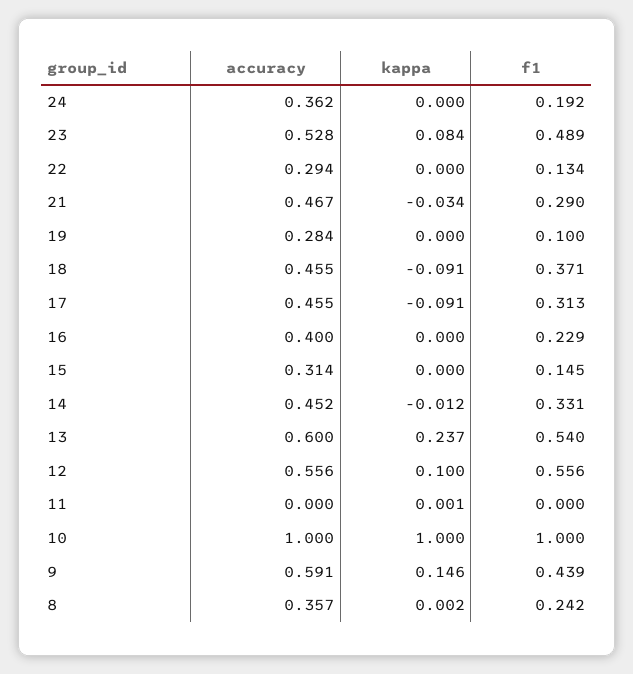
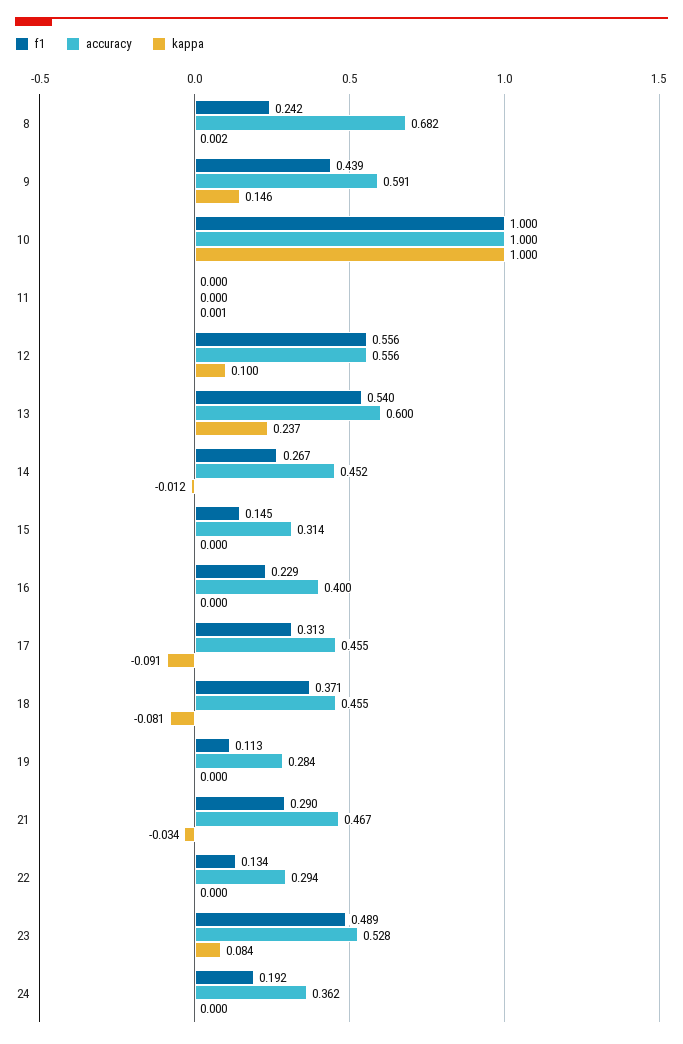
f1, 19: 0.1 -> 0.113
kappa, 18: -0.091 -> -0.081
f1, 14: 0.331 -> 0.267
accuracy, 8: 0.357 -> 0.682

